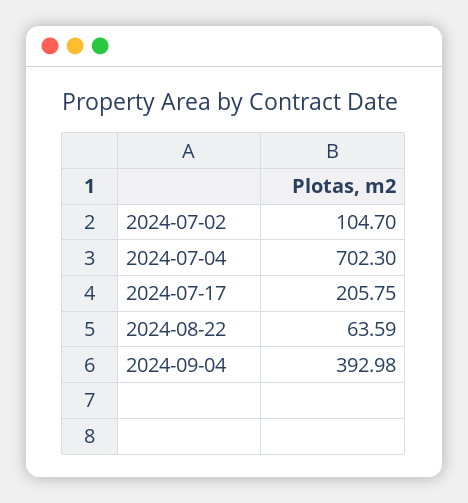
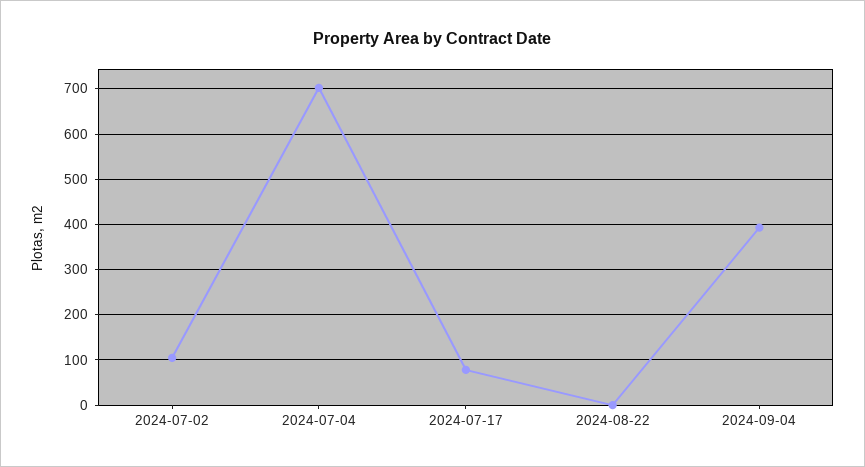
2024-07-17: 205.75 -> 80
2024-08-22: 63.59 -> 0

